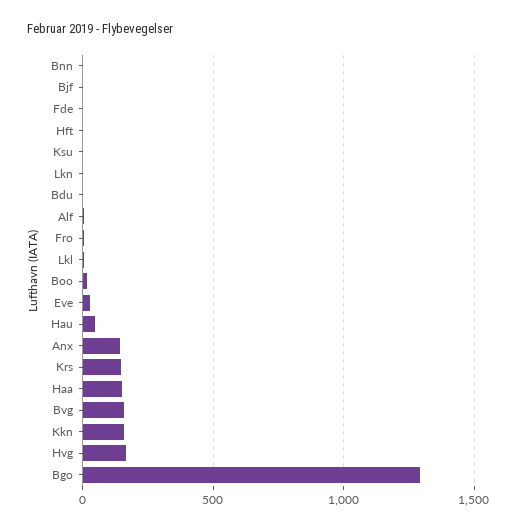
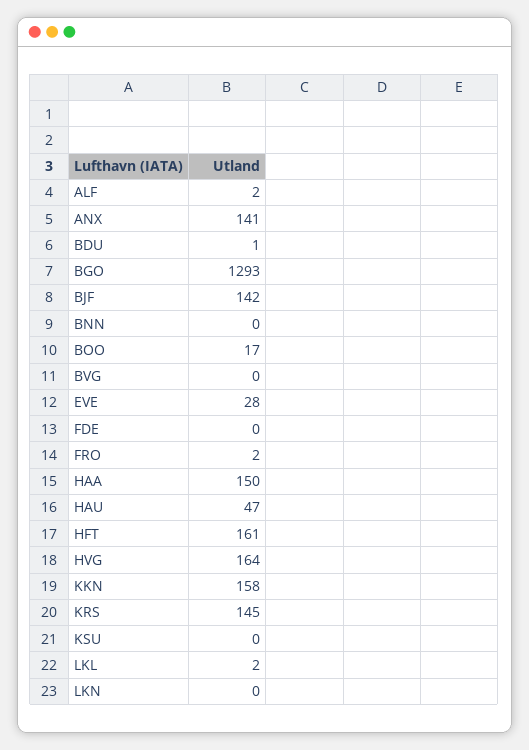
Bjf: 0 -> 142
Hft: 0 -> 161
Bvg: 150 -> 0

